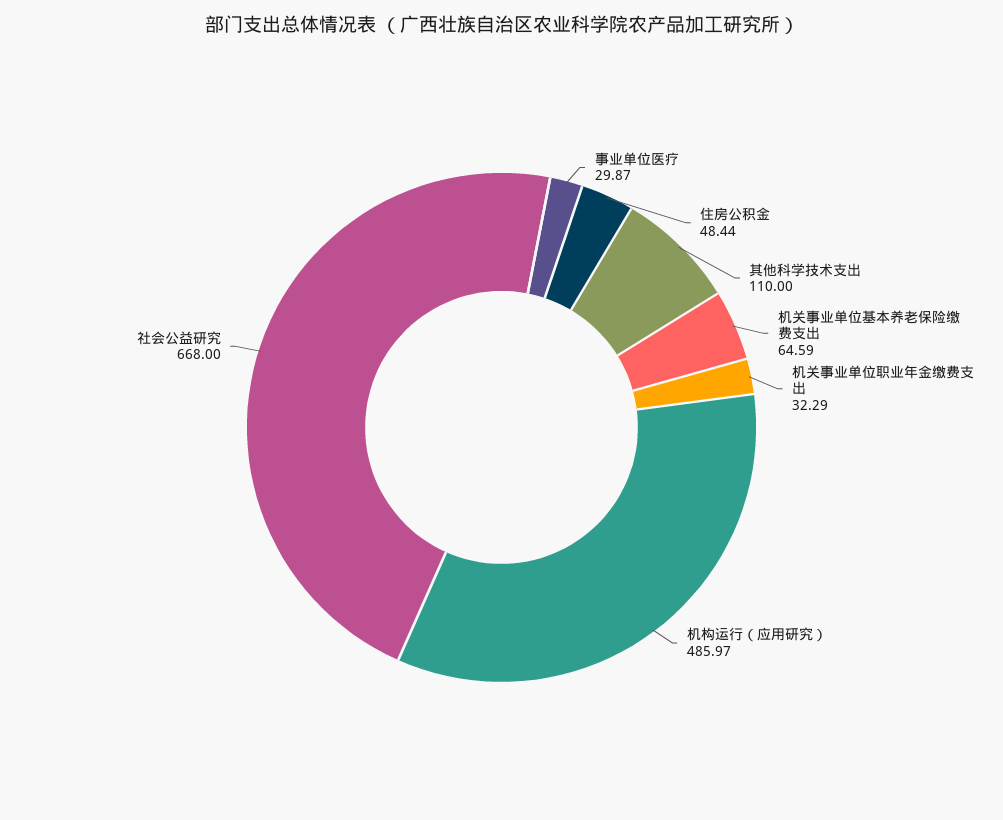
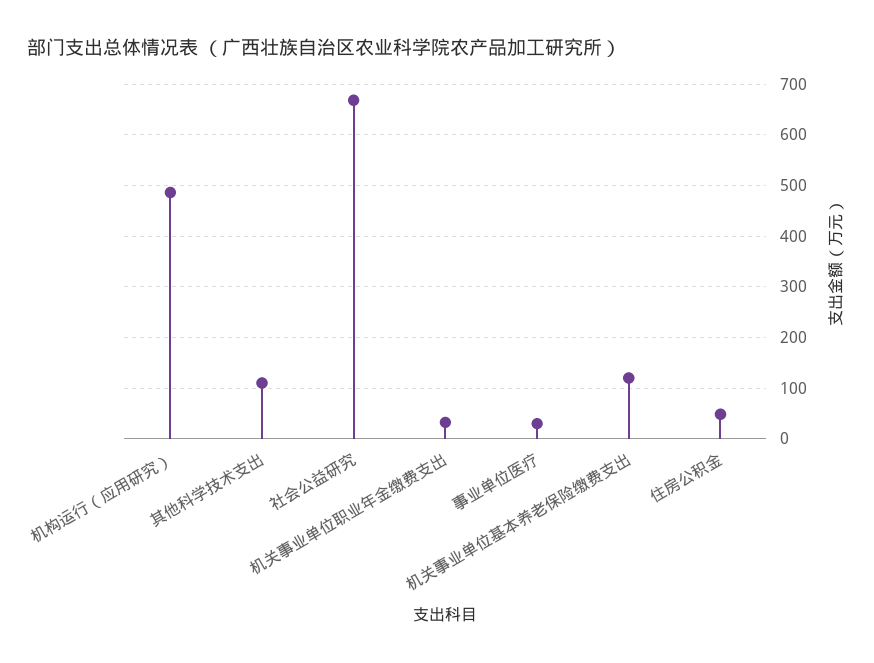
机关事业单位基本养老保险缴费支出: 64.59 -> 120

